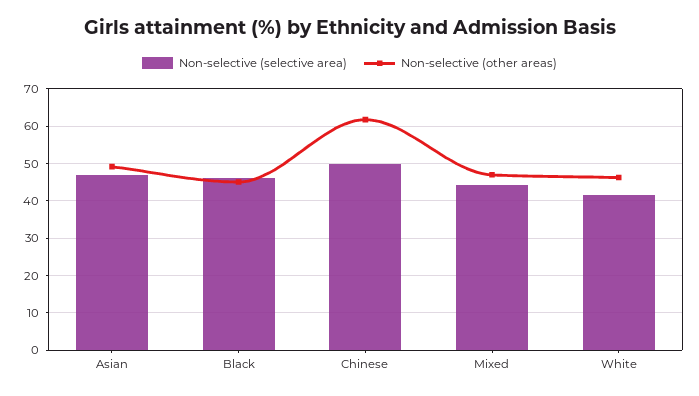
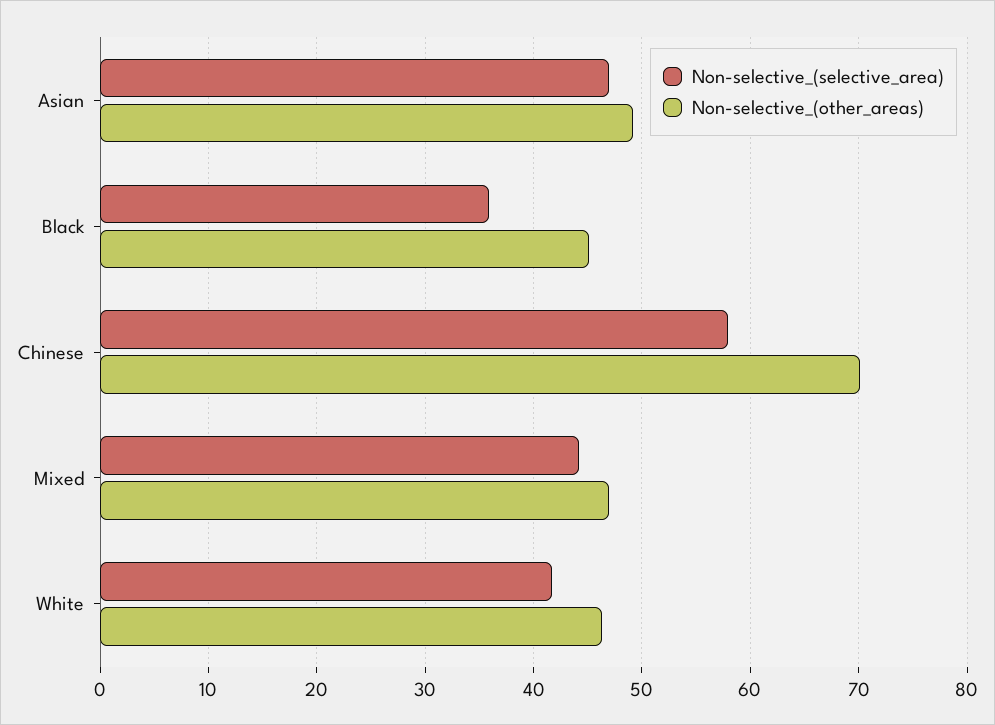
Non-selective (selective area), Black: 46 -> 36
Non-selective (selective area), Chinese: 50 -> 58
Non-selective (other areas), Chinese: 62 -> 70

